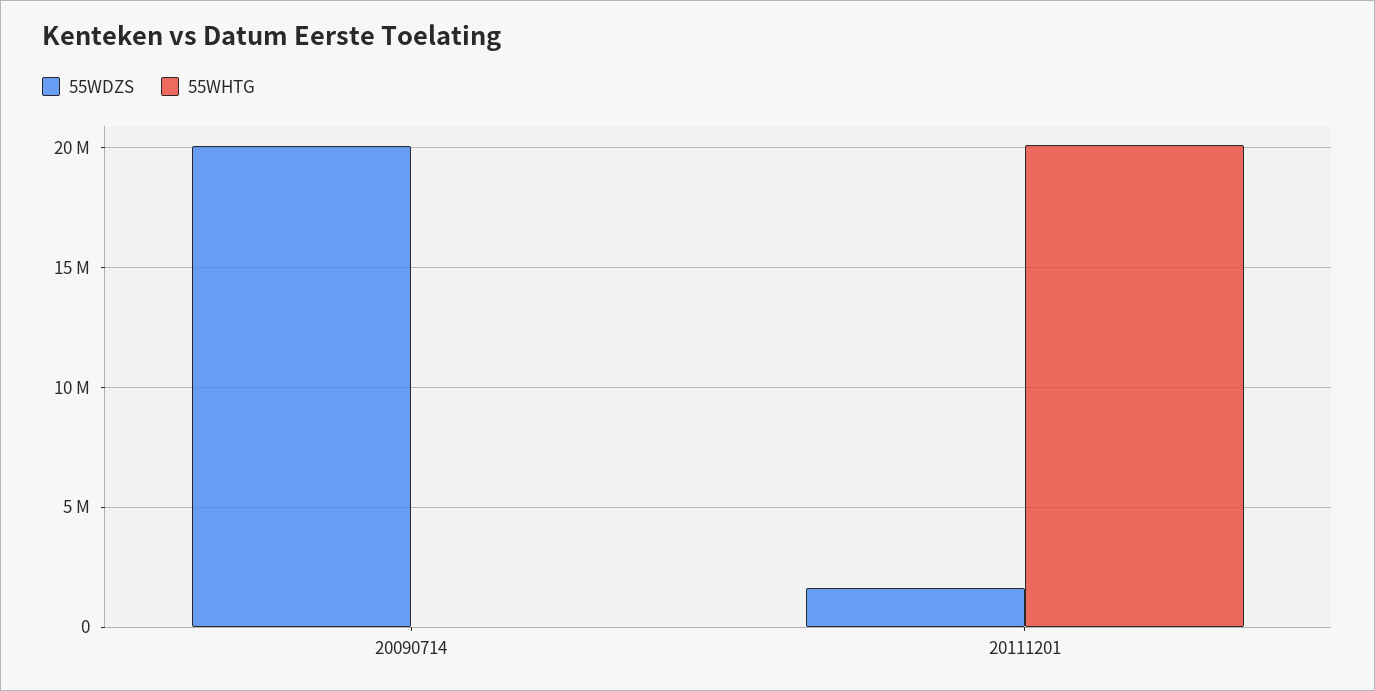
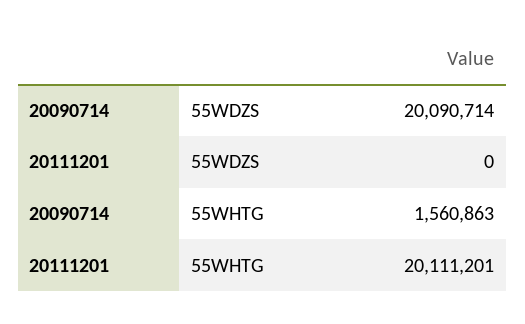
55WHTG, 20090714: 0 -> 1560863
55WDZS, 20111201: 1500000 -> 0

